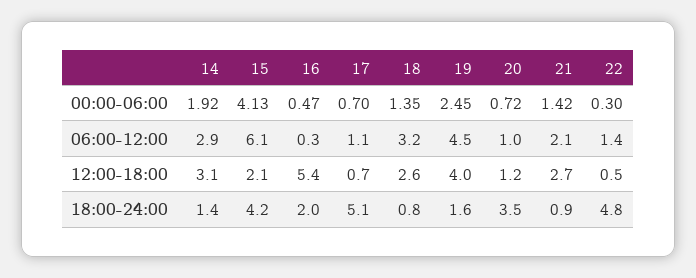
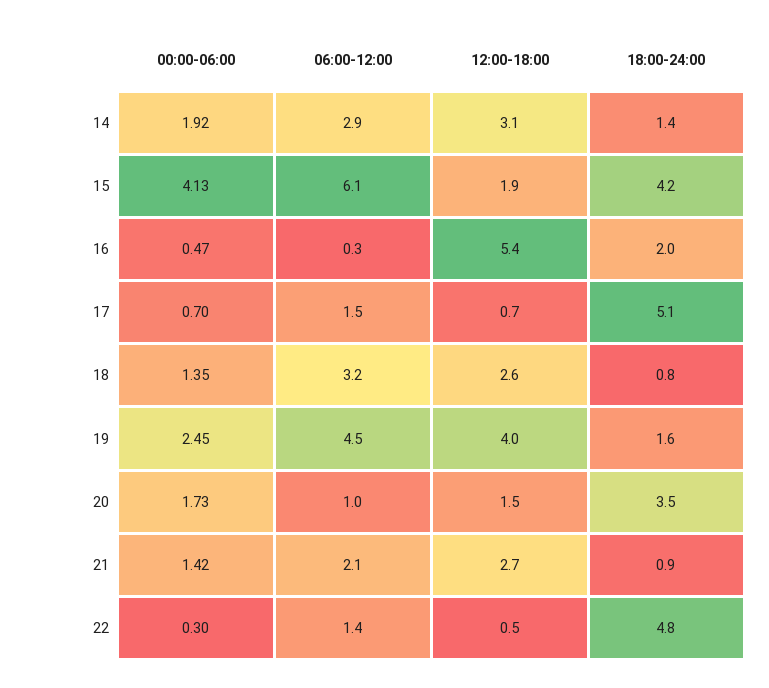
20, 00:00-06:00: 0.72 -> 1.73
17, 06:00-12:00: 1.1 -> 1.5
15, 12:00-18:00: 2.1 -> 1.9
20, 12:00-18:00: 1.2 -> 1.5

